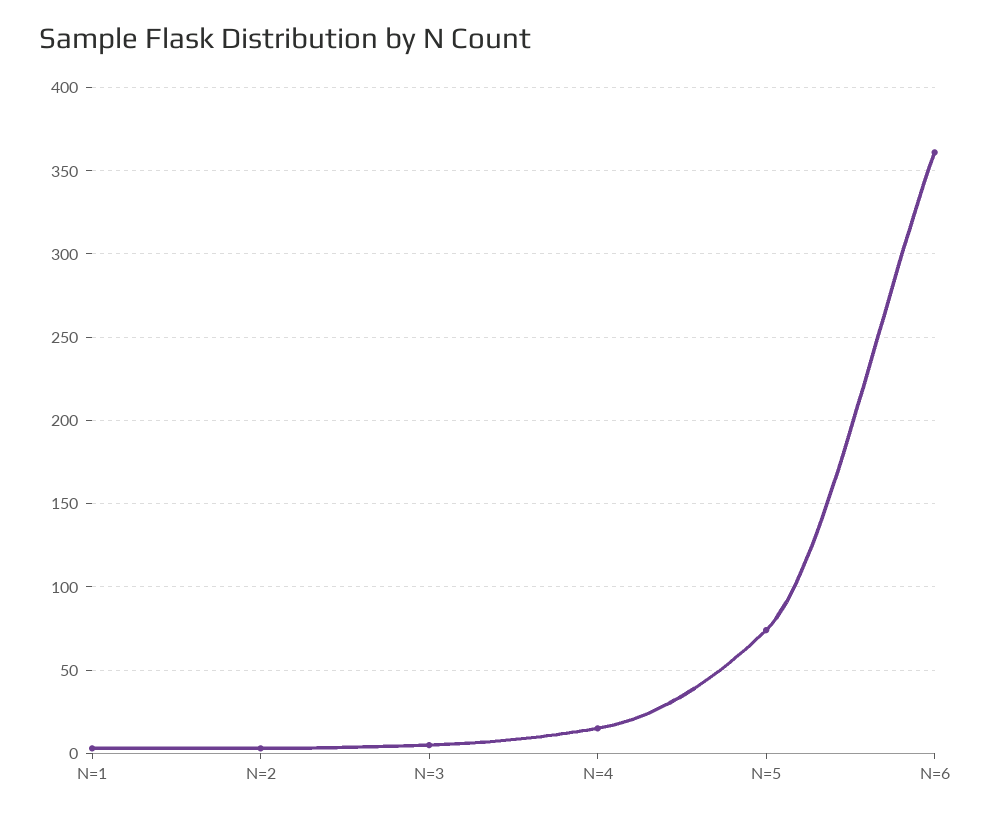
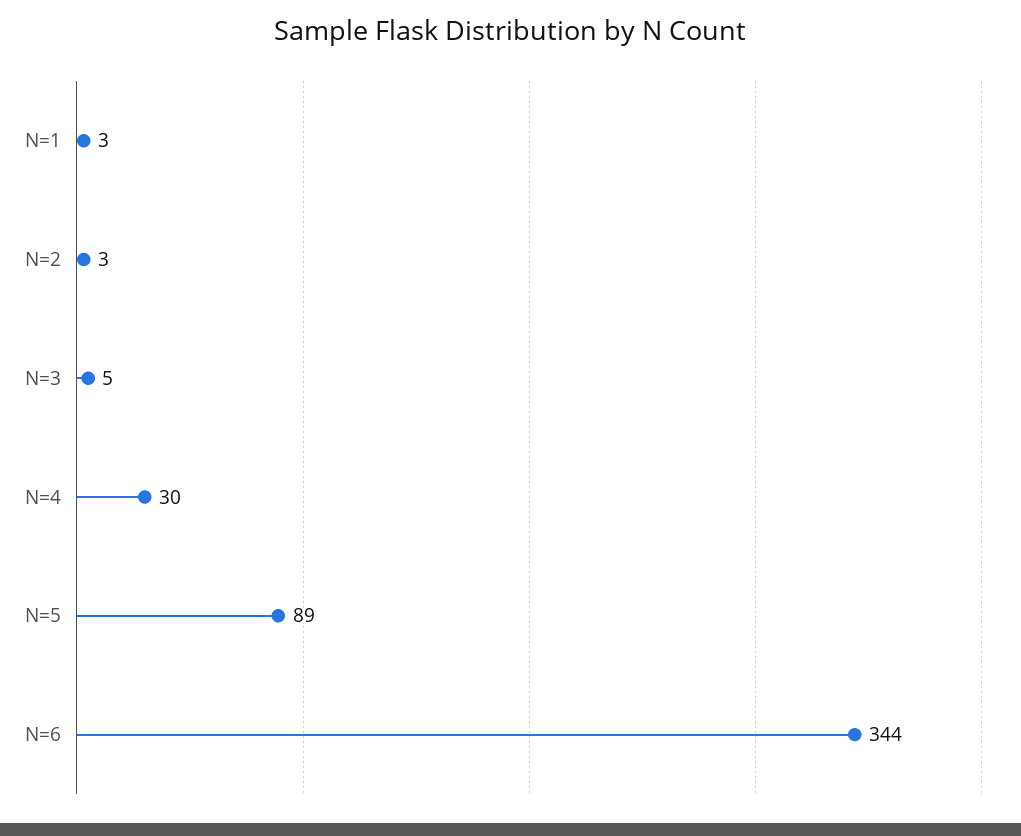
N=4: 15 -> 30
N=5: 75 -> 89
N=6: 360 -> 344

